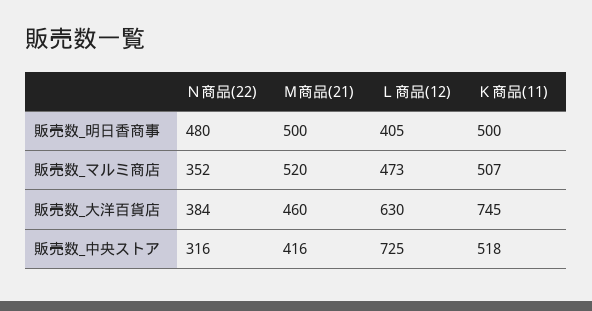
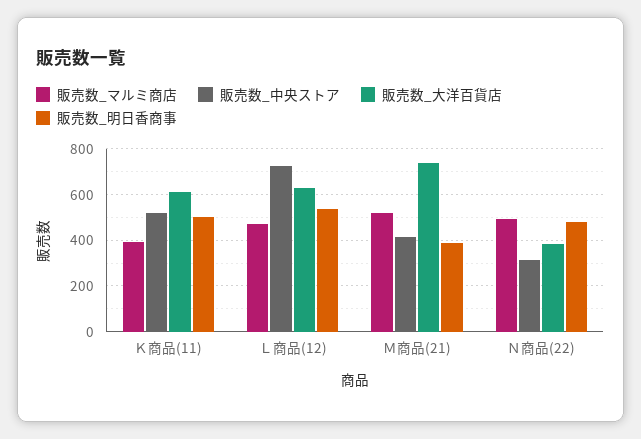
販売数_明日香商事, Ｍ商品(21): 500 -> 400
販売数_明日香商事, Ｌ商品(12): 405 -> 550
販売数_マルミ商店, Ｎ商品(22): 352 -> 500
販売数_マルミ商店, Ｋ商品(11): 507 -> 400
販売数_大洋百貨店, Ｍ商品(21): 460 -> 750
販売数_大洋百貨店, Ｋ商品(11): 745 -> 600

